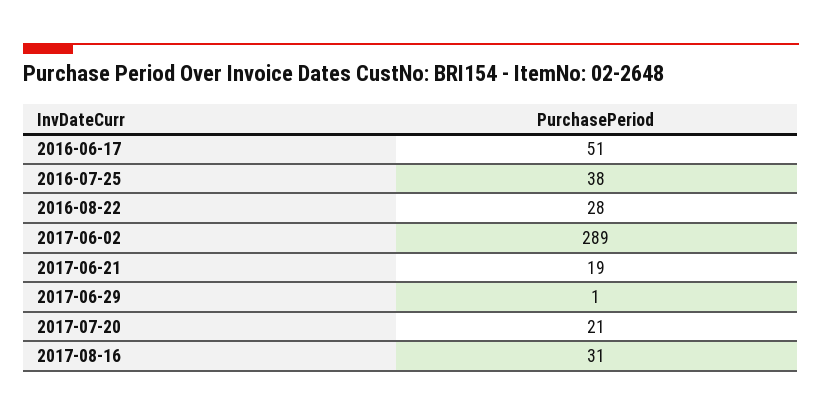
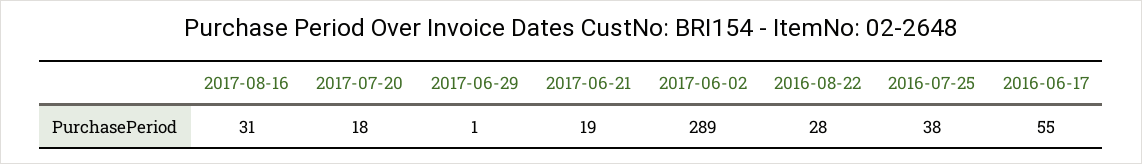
2016-06-17: 51 -> 55
2017-07-20: 21 -> 18

